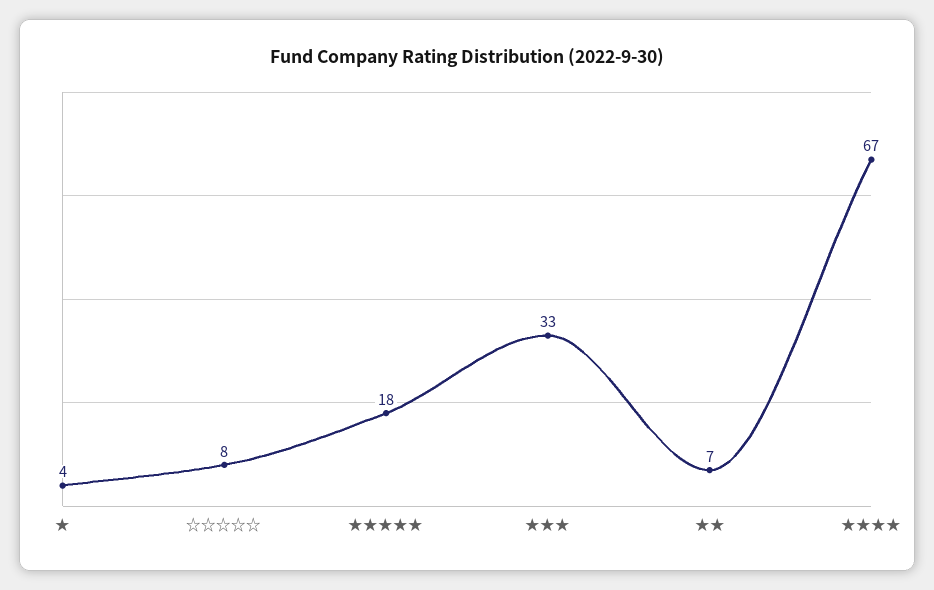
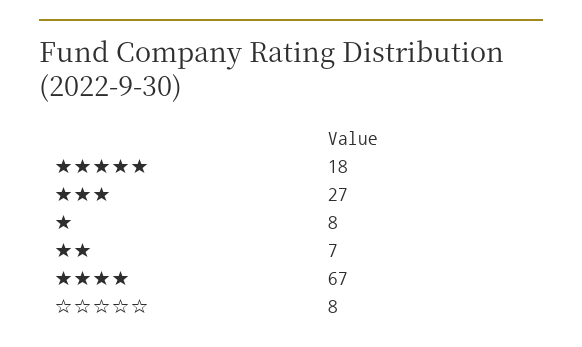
★: 4 -> 8
★★★: 33 -> 27

